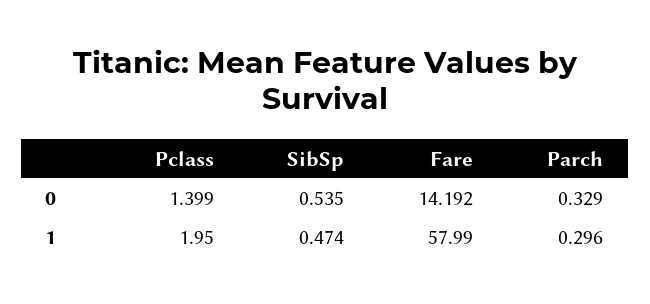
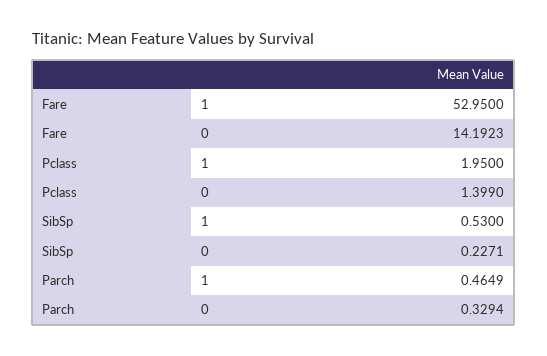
SibSp, 0: 0.535 -> 0.2271
SibSp, 1: 0.474 -> 0.53
Fare, 1: 57.99 -> 52.95
Parch, 1: 0.296 -> 0.4649

